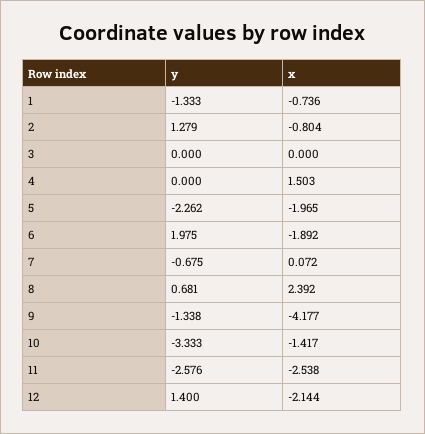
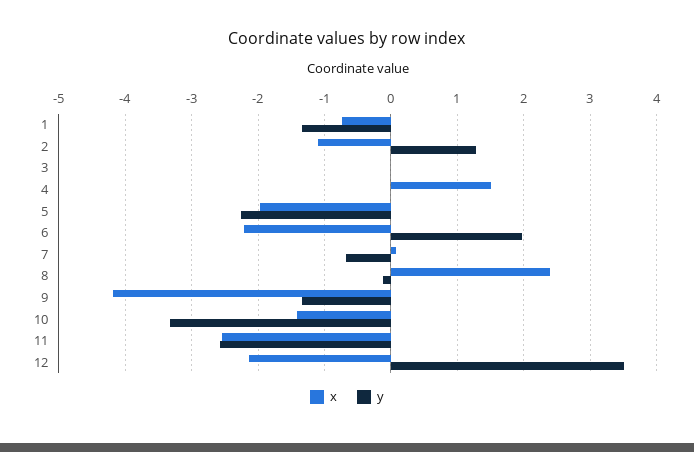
x, 2: -0.804 -> -1.1
x, 6: -1.892 -> -2.2
y, 8: 0.681 -> -0.1
y, 12: 1.4 -> 3.5

